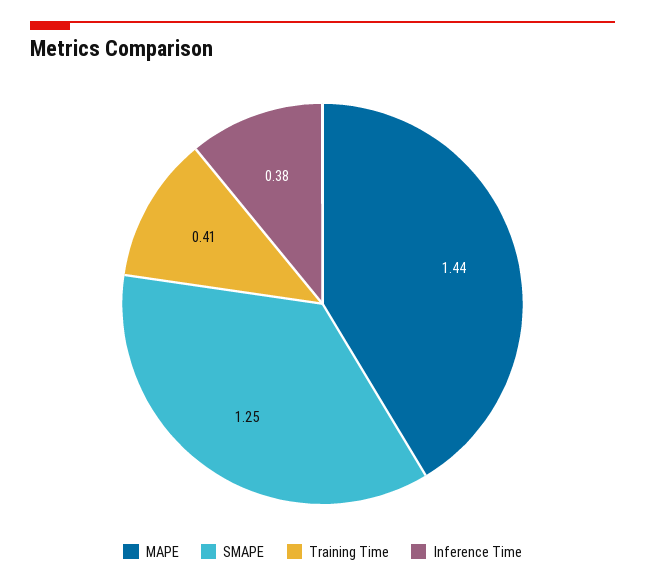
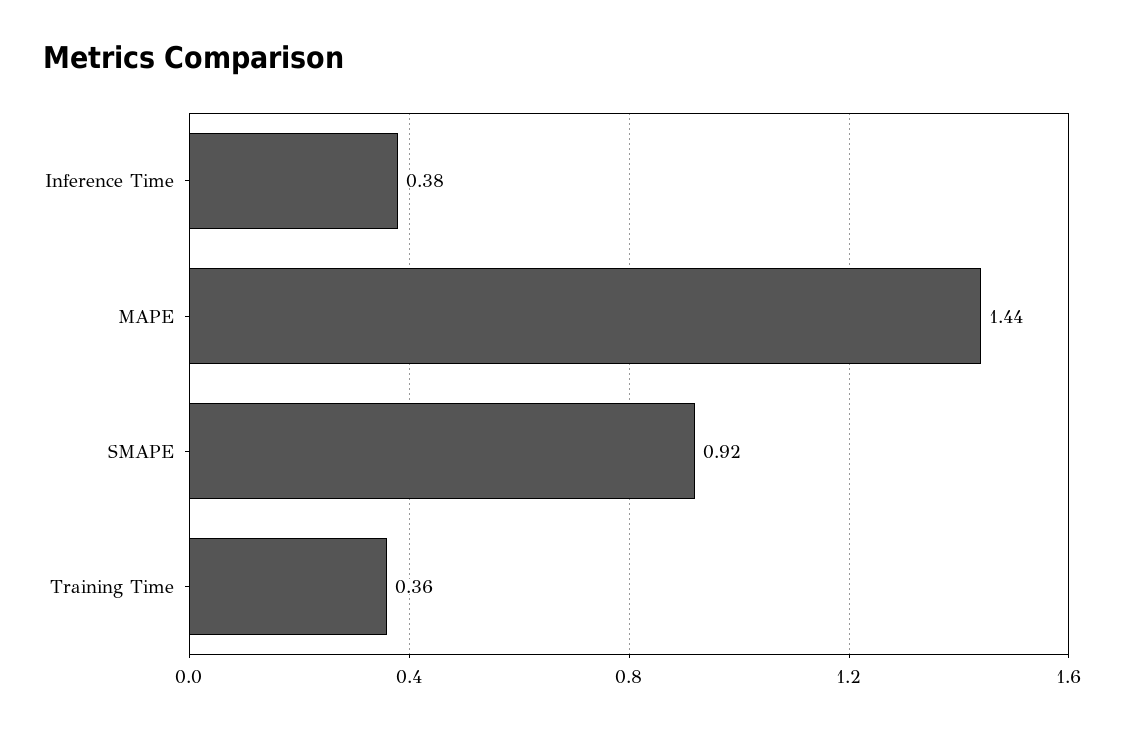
SMAPE: 1.25 -> 0.92
Training Time: 0.41 -> 0.36

